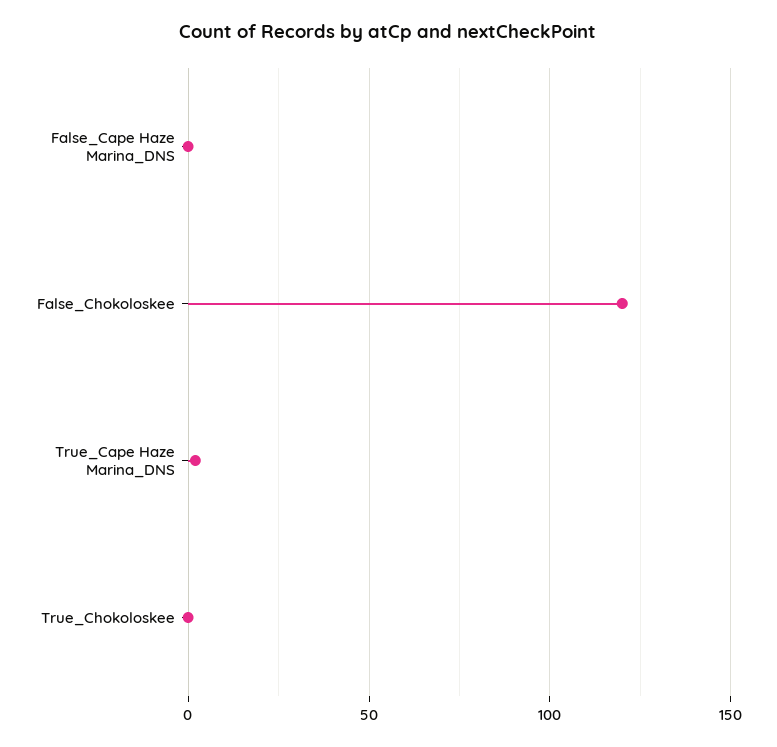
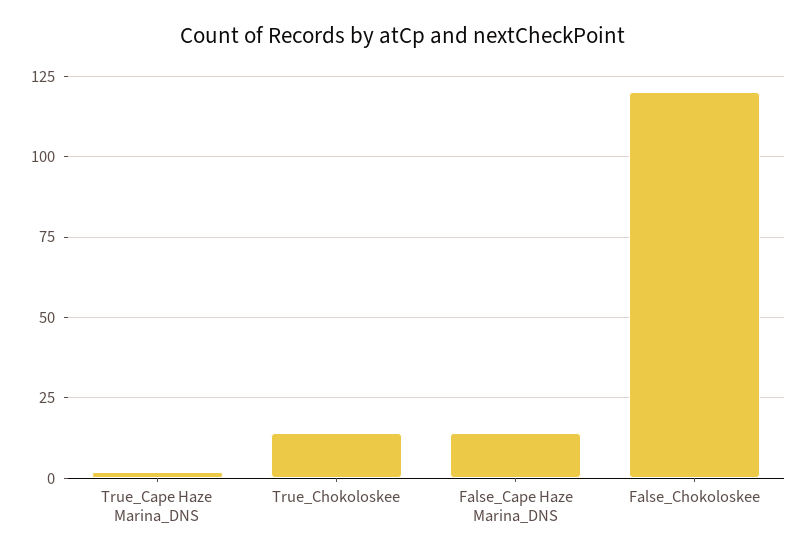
False_Cape Haze Marina_DNS: 0 -> 15
True_Chokoloskee: 0 -> 15

